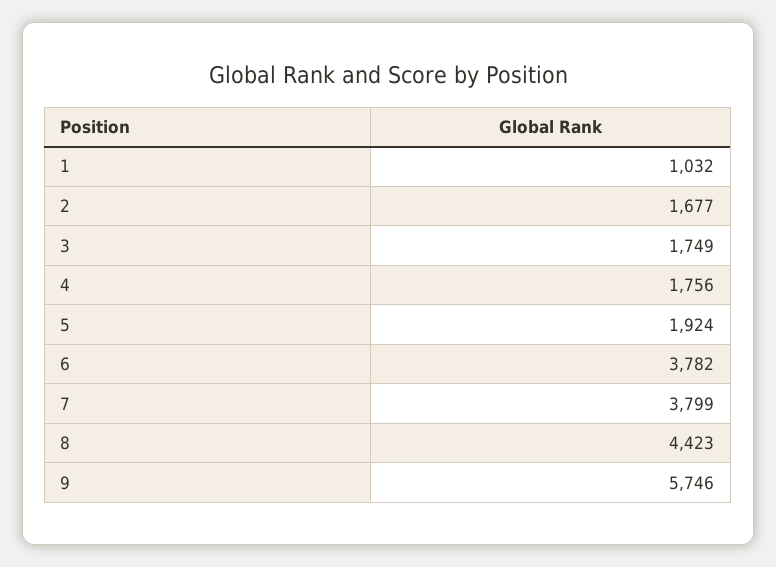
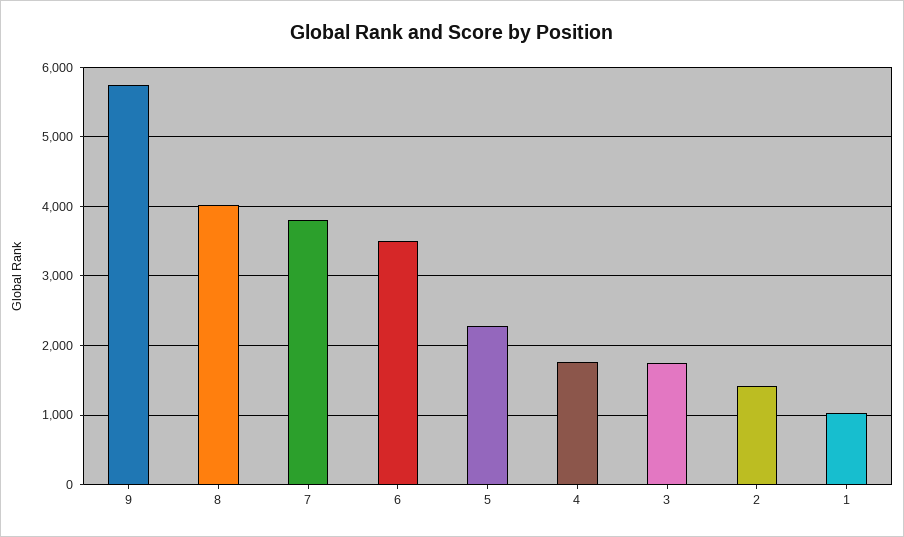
2: 1677 -> 1400
5: 1924 -> 2300
6: 3782 -> 3500
8: 4423 -> 4000

